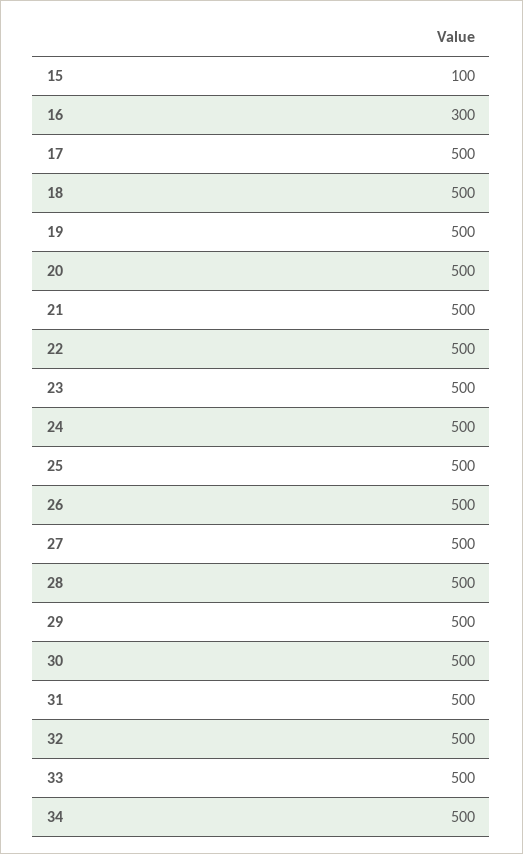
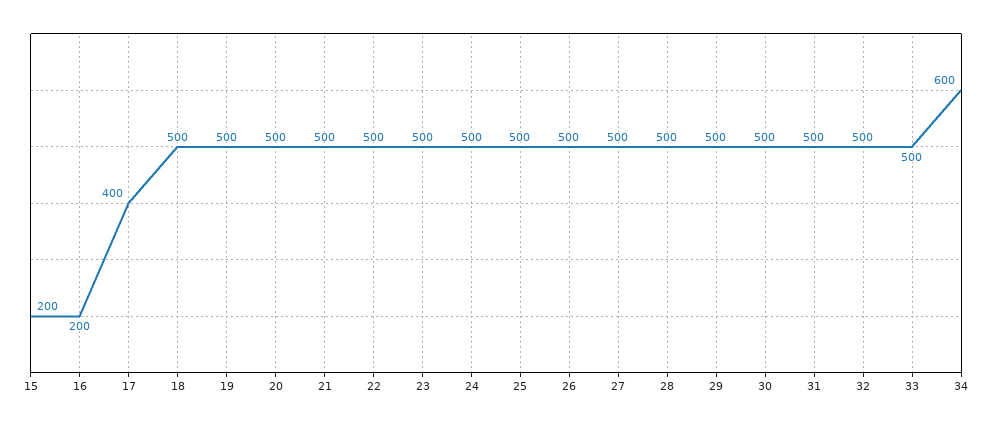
15: 100 -> 200
16: 300 -> 200
17: 500 -> 400
34: 500 -> 600

